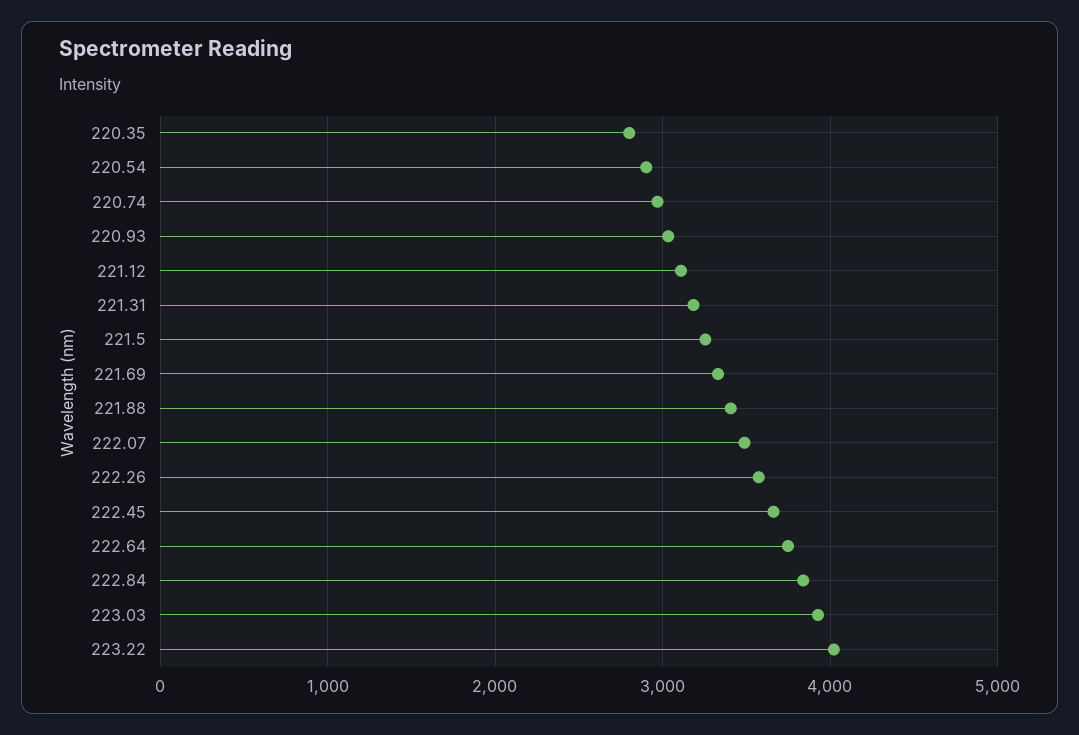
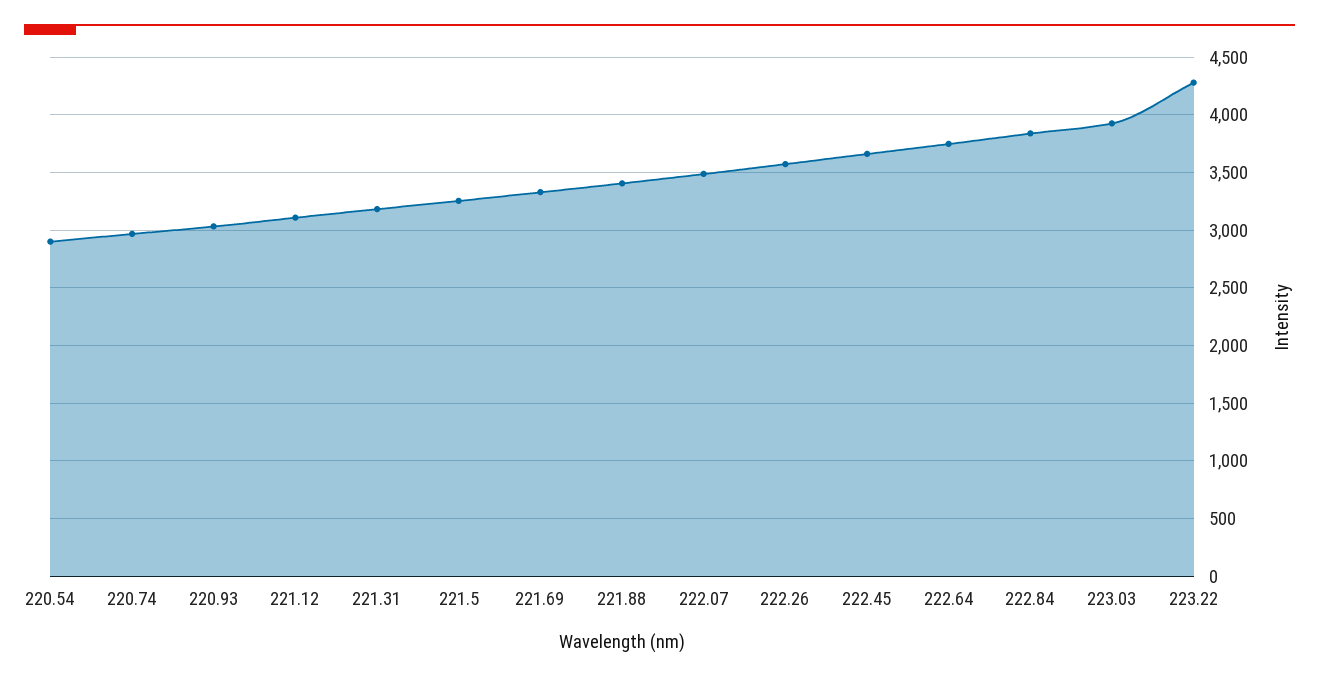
220.35: 2800 -> none
223.22: 4000 -> 4300

